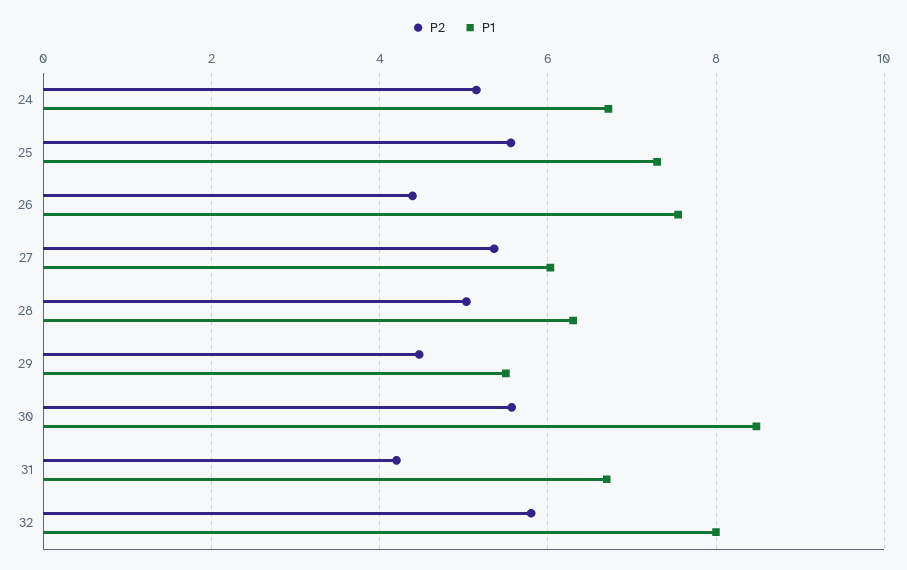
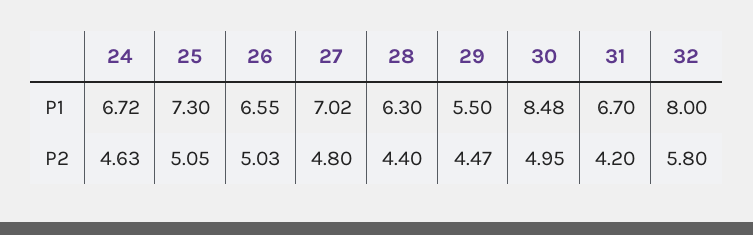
P2, 24: 5.2 -> 4.63
P2, 25: 5.6 -> 5.05
P2, 26: 4.4 -> 5.03
P1, 26: 7.6 -> 6.55
P2, 27: 5.4 -> 4.8
P1, 27: 6 -> 7.02
P2, 28: 5 -> 4.4
P2, 30: 5.6 -> 4.95

